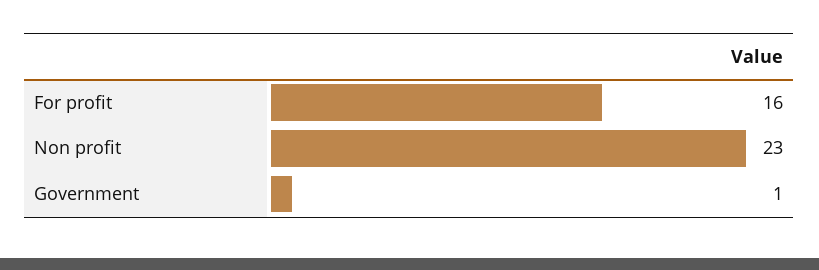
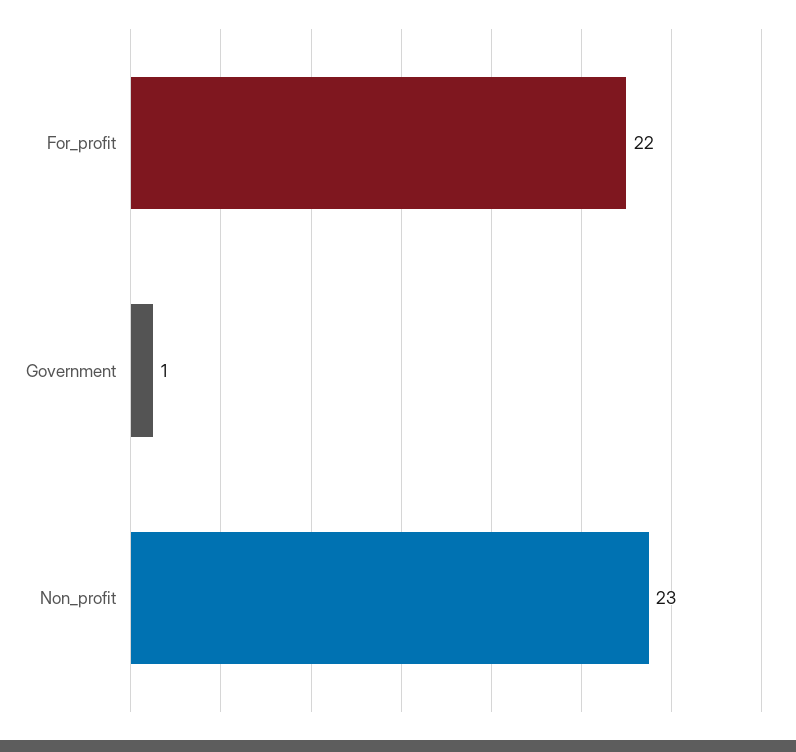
For profit: 16 -> 22

